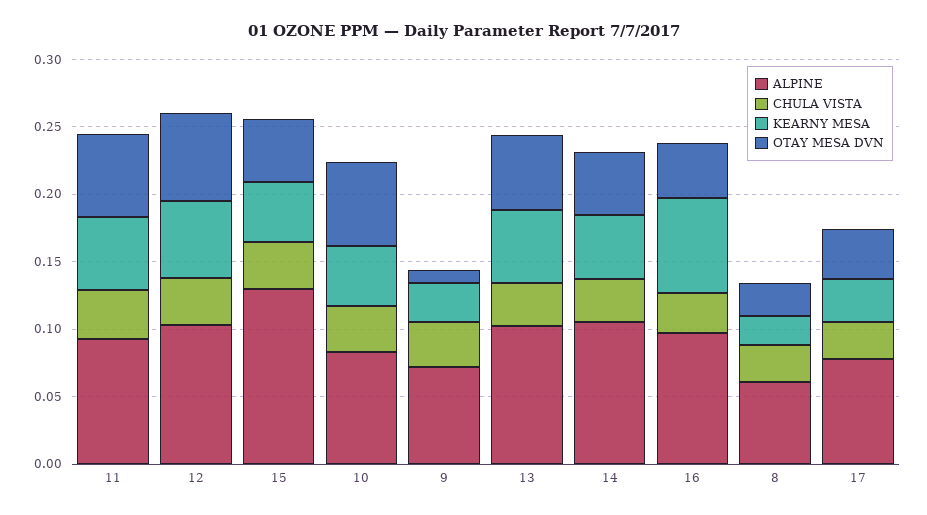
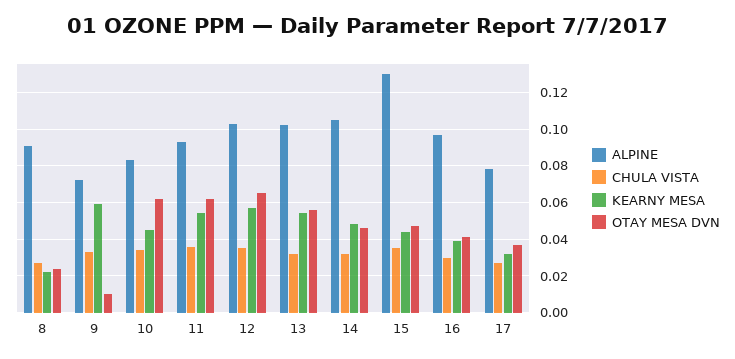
KEARNY MESA, 9: 0.03 -> 0.06
KEARNY MESA, 16: 0.07 -> 0.04
ALPINE, 8: 0.06 -> 0.09

